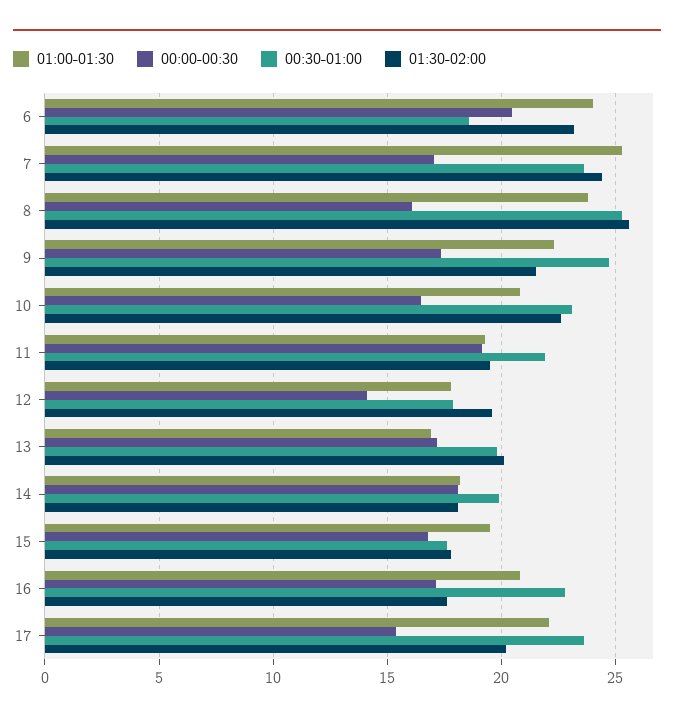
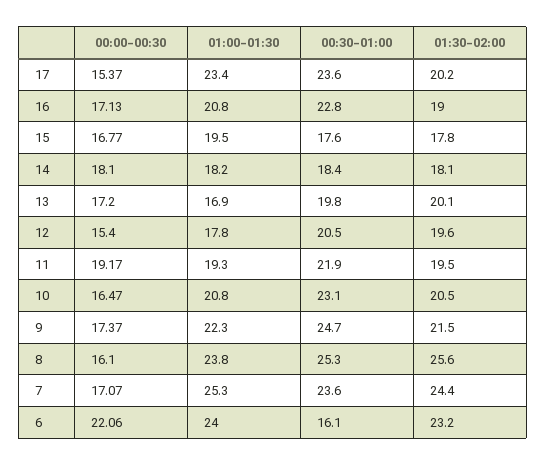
00:00-00:30, 6: 20.5 -> 22.06
00:30-01:00, 6: 18.5 -> 16.1
01:30-02:00, 10: 22.5 -> 20.5
00:00-00:30, 12: 14 -> 15.4
00:30-01:00, 12: 18 -> 20.5
00:30-01:00, 14: 20 -> 18.4
01:30-02:00, 16: 17.5 -> 19
01:00-01:30, 17: 22 -> 23.4

